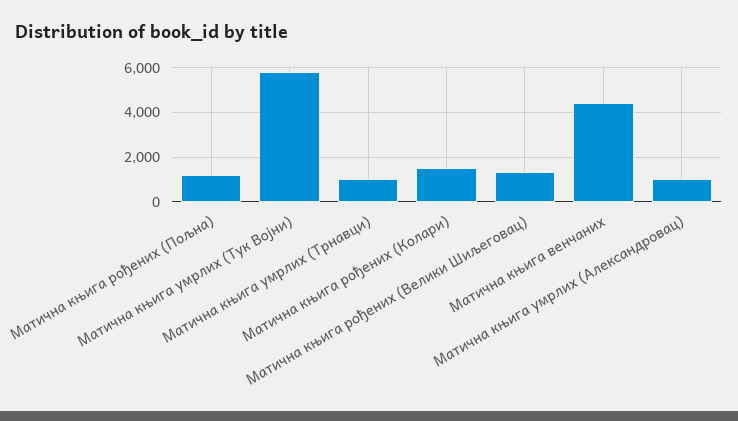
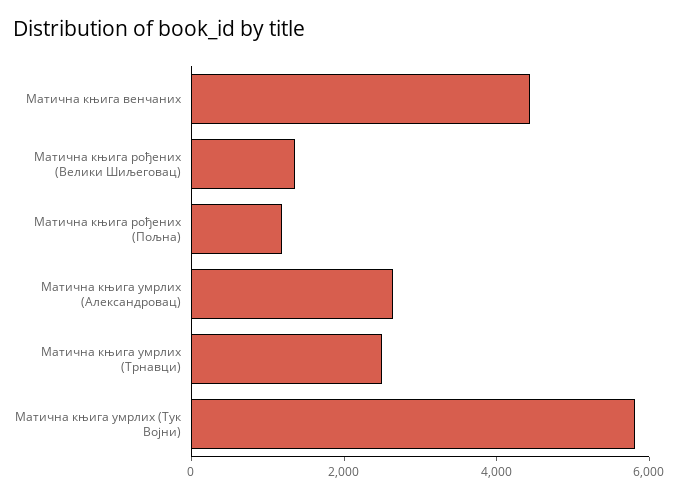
Матична књига умрлих (Трнавци): 1000 -> 2500
Матична књига рођених (Колари): 1500 -> none
Матична књига умрлих (Александровац): 1000 -> 2500

